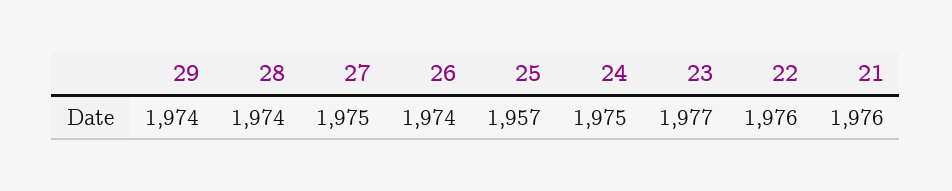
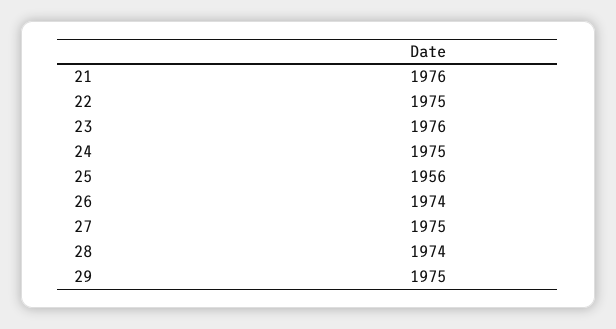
29: 1974 -> 1975
25: 1957 -> 1956
23: 1977 -> 1976
22: 1976 -> 1975

